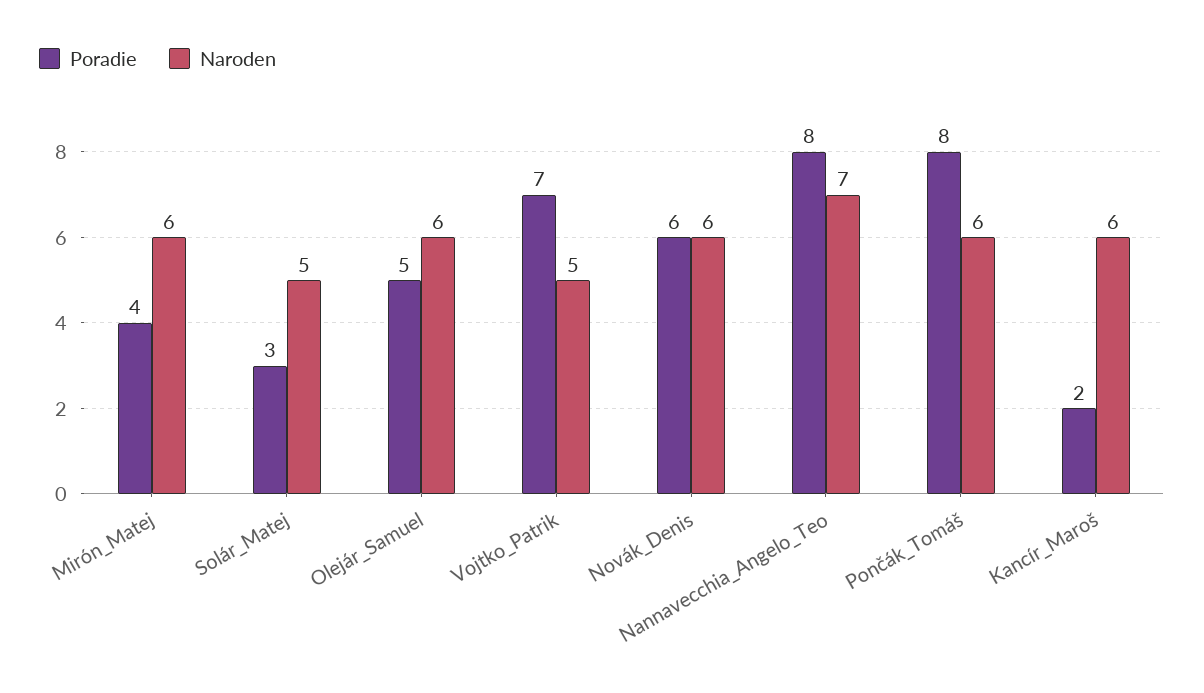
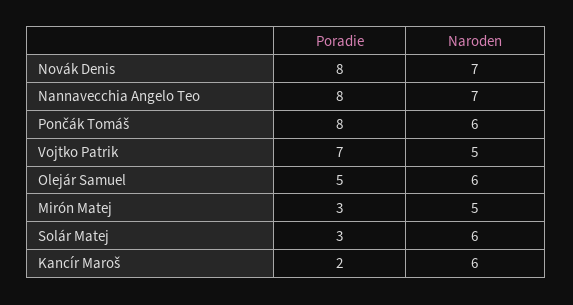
Poradie, Mirón_Matej: 4 -> 3
Naroden, Mirón_Matej: 6 -> 5
Naroden, Solár_Matej: 5 -> 6
Poradie, Novák_Denis: 6 -> 8
Naroden, Novák_Denis: 6 -> 7

